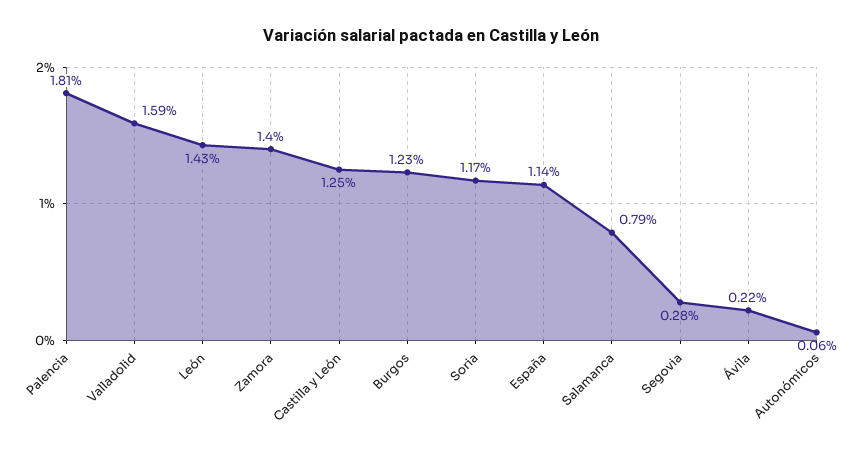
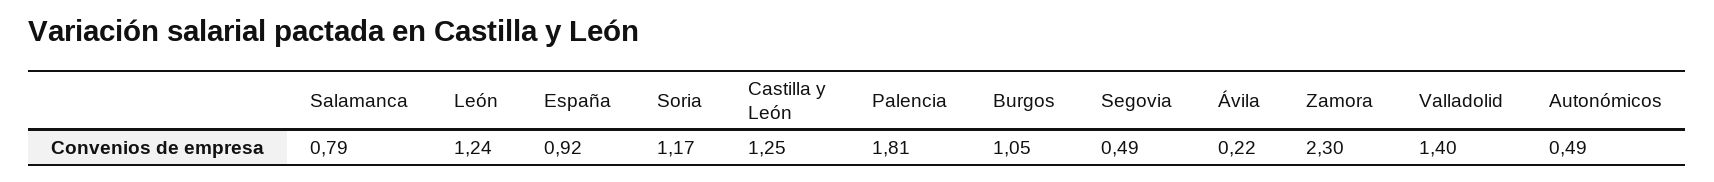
Valladolid: 1.59 -> 1.4
León: 1.43 -> 1.24
Zamora: 1.4 -> 2.3
Burgos: 1.23 -> 1.05
España: 1.14 -> 0.92
Segovia: 0.28 -> 0.49
Autonómicos: 0.06 -> 0.49

